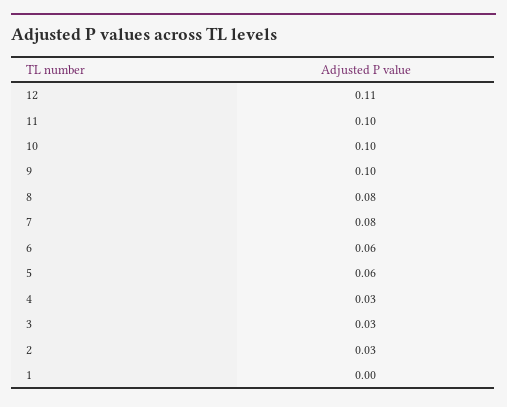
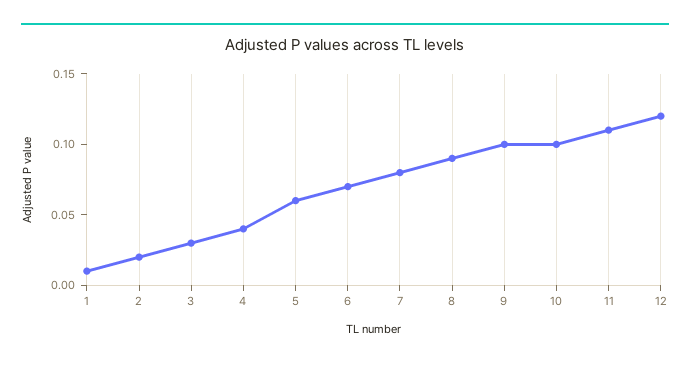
12: 0.11 -> 0.12
11: 0.1 -> 0.11
8: 0.08 -> 0.09
6: 0.06 -> 0.07
4: 0.03 -> 0.04
2: 0.03 -> 0.02
1: 0 -> 0.01

